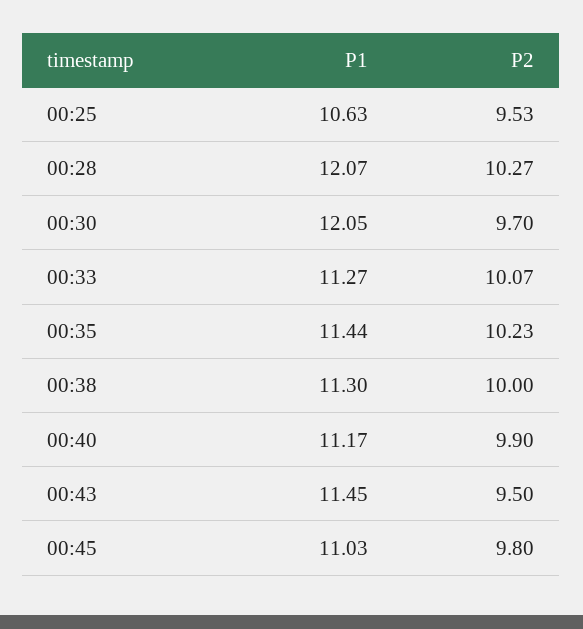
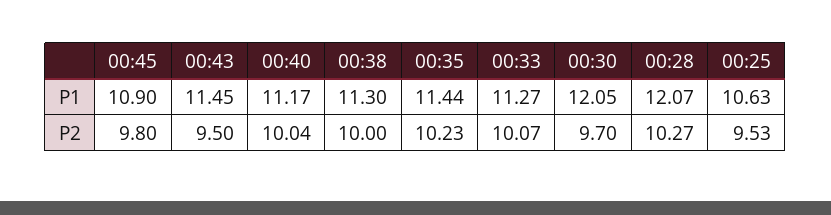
P2, 00:40: 9.9 -> 10.04
P1, 00:45: 11.03 -> 10.9

